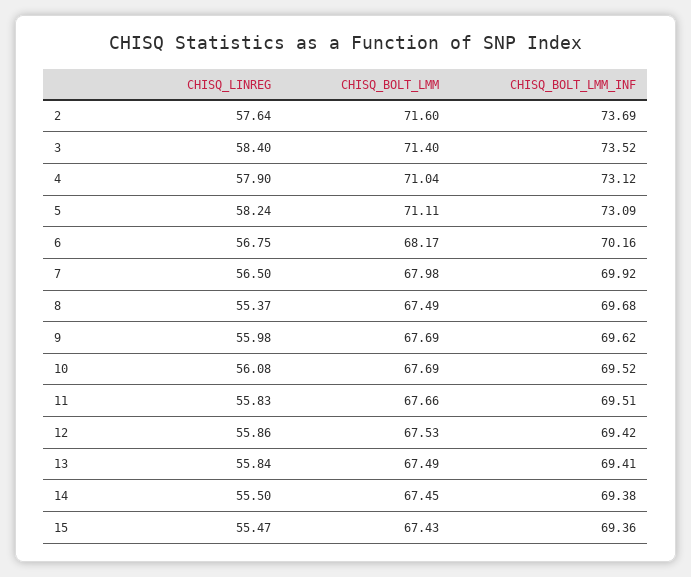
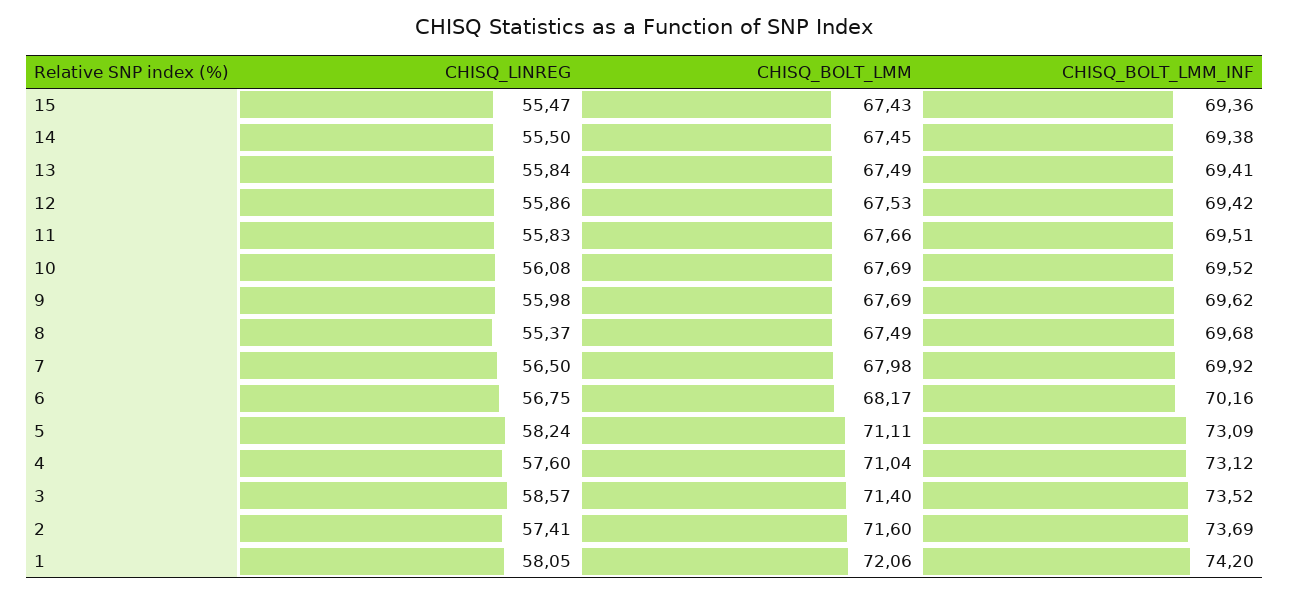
CHISQ_LINREG, 2: 57.64 -> 57.41
CHISQ_LINREG, 3: 58.4 -> 58.57
CHISQ_LINREG, 4: 57.9 -> 57.6
CHISQ_LINREG, 1: none -> 58.05
CHISQ_BOLT_LMM, 1: none -> 72.06
CHISQ_BOLT_LMM_INF, 1: none -> 74.2

